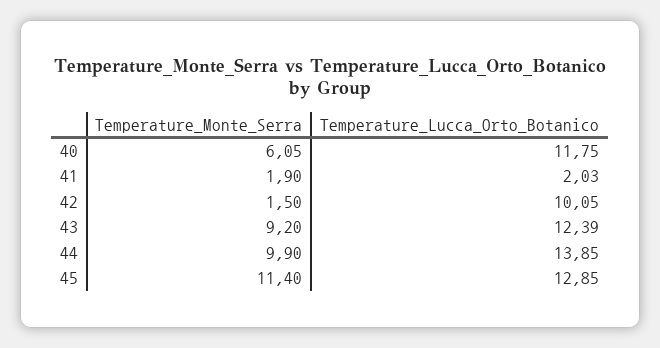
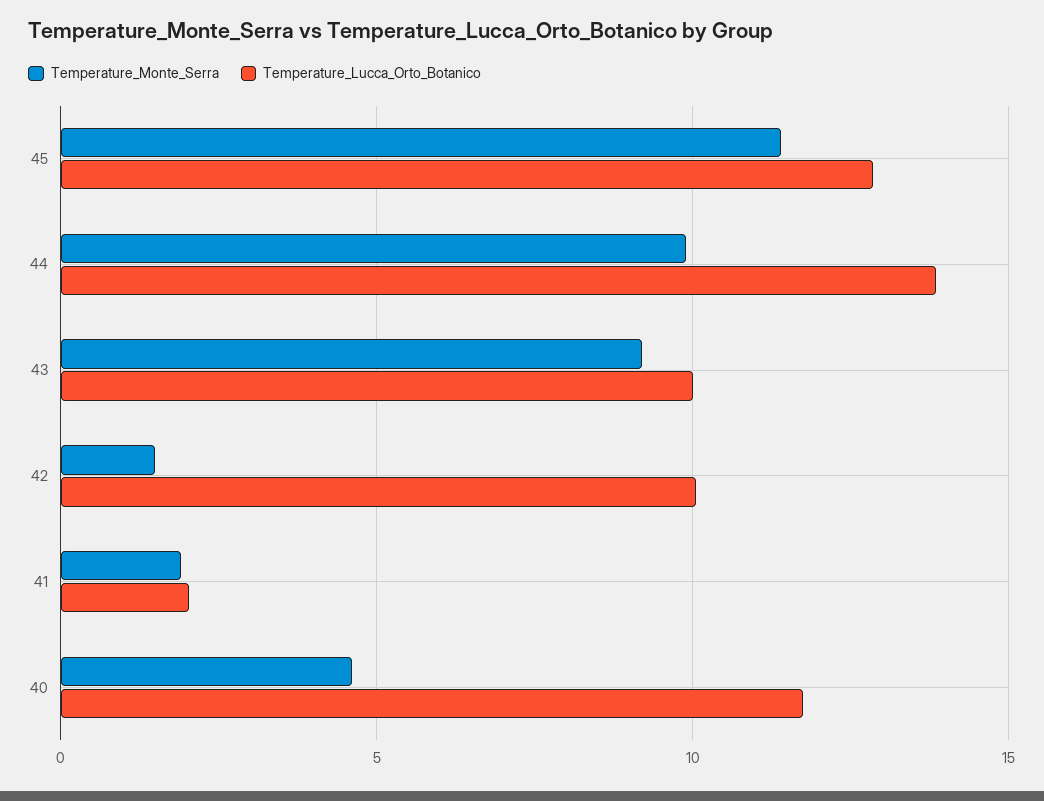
Temperature_Monte_Serra, 40: 6.05 -> 4.5
Temperature_Lucca_Orto_Botanico, 43: 12.39 -> 10

